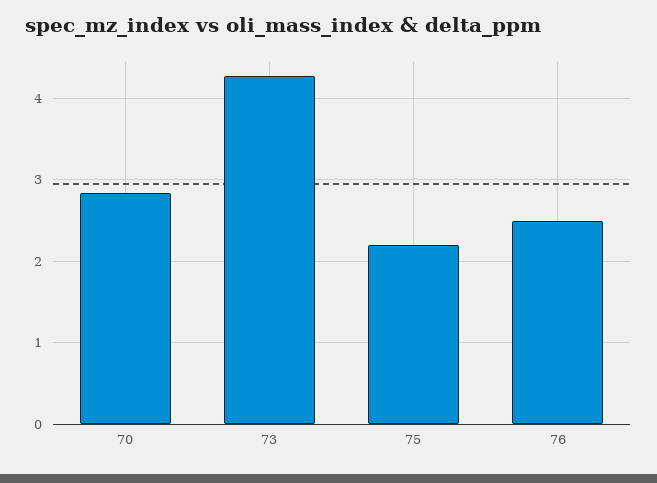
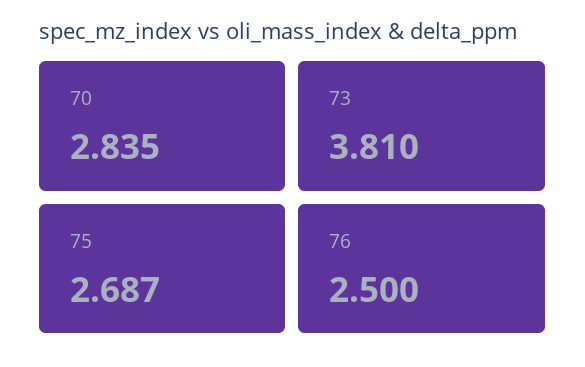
73: 4.3 -> 3.81
75: 2.2 -> 2.687

